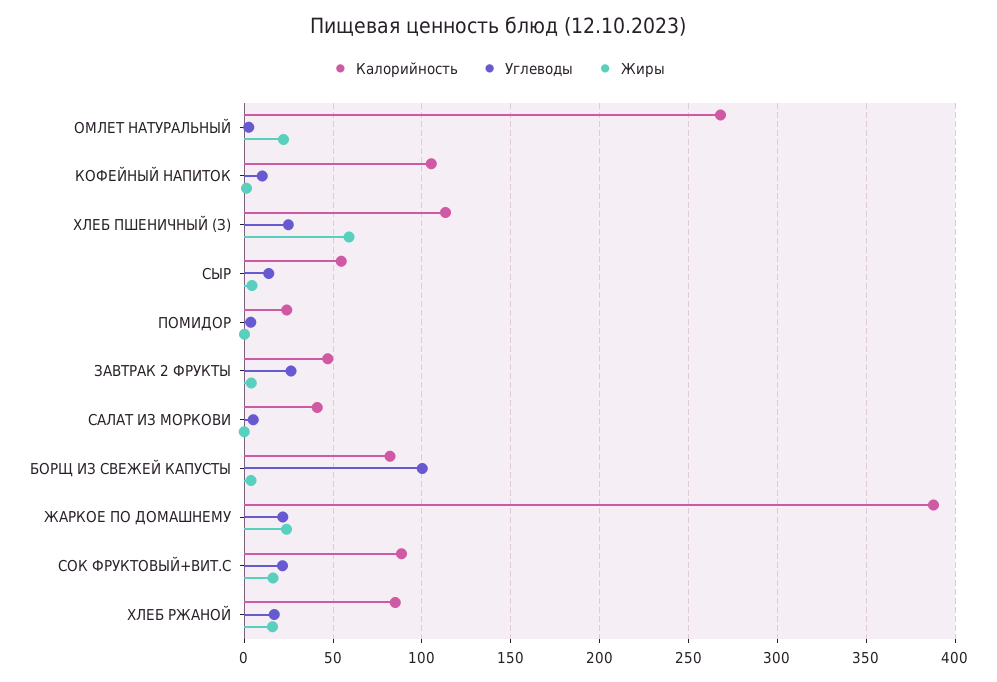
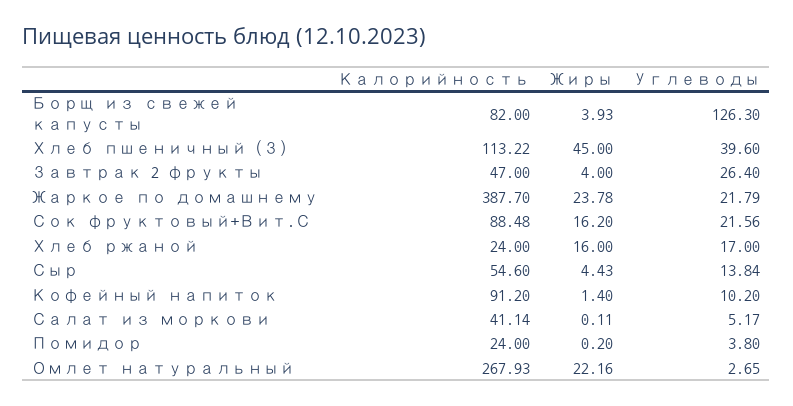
Калорийность, КОФЕЙНЫЙ НАПИТОК: 105 -> 91.2
Углеводы, ХЛЕБ ПШЕНИЧНЫЙ (З): 25 -> 39.6
Жиры, ХЛЕБ ПШЕНИЧНЫЙ (З): 60 -> 45
Углеводы, БОРЩ ИЗ СВЕЖЕЙ КАПУСТЫ: 100 -> 126.3
Калорийность, ХЛЕБ РЖАНОЙ: 85 -> 24

